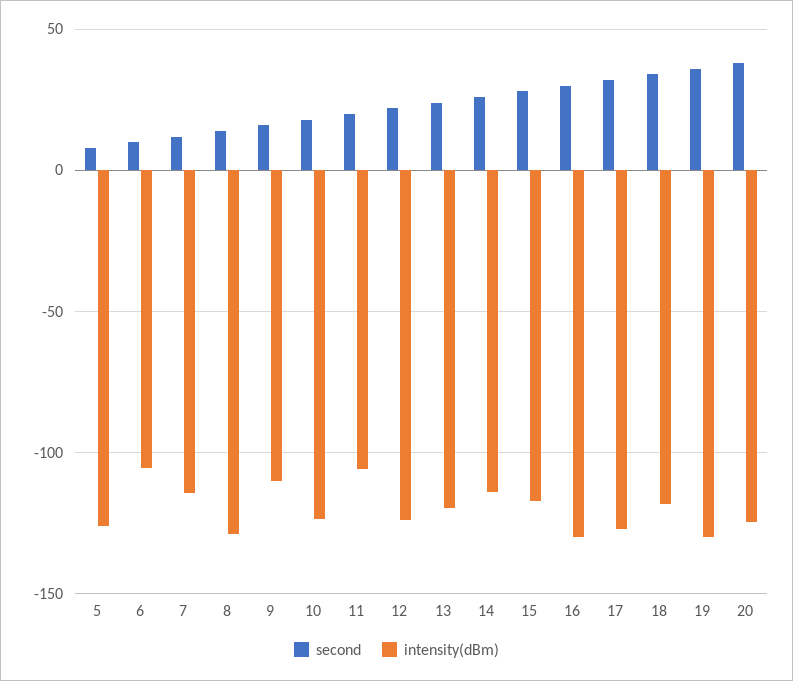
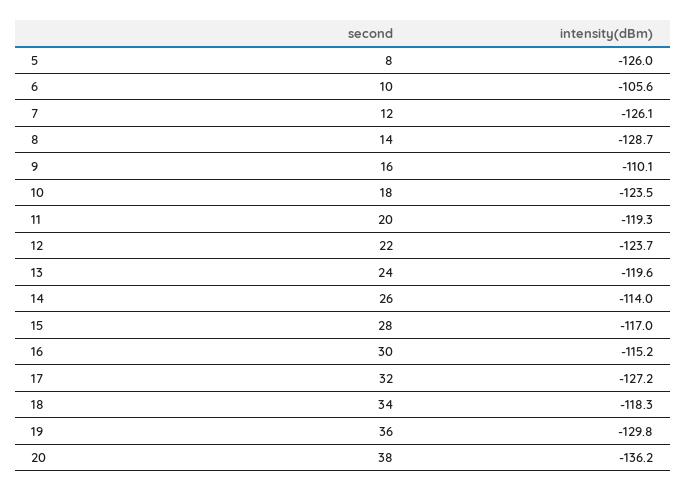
intensity(dBm), 7: -115 -> -126.1
intensity(dBm), 11: -105 -> -119.3
intensity(dBm), 16: -130 -> -115.2
intensity(dBm), 20: -125 -> -136.2

